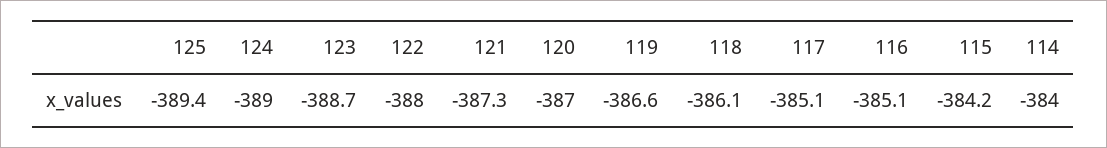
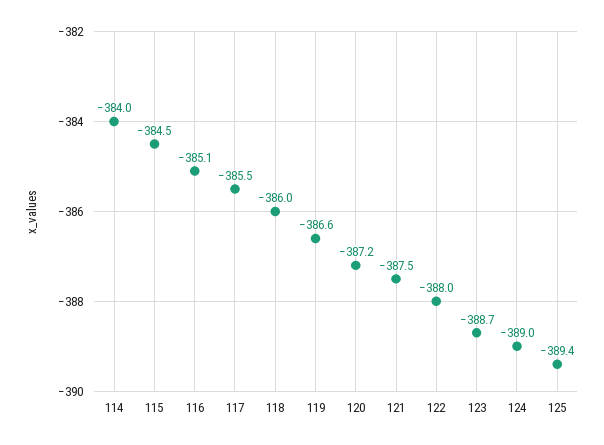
121: -387.3 -> -387.5
120: -387 -> -387.2
118: -386.1 -> -386
117: -385.1 -> -385.5
115: -384.2 -> -384.5

